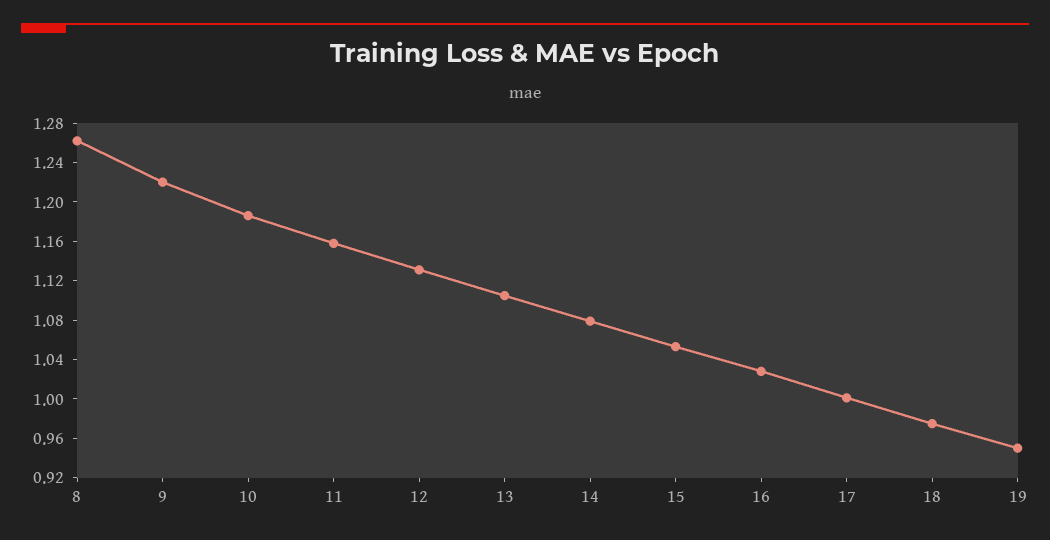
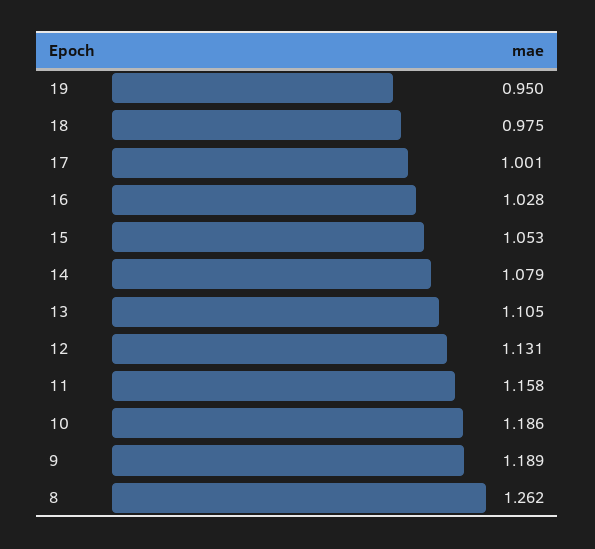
9: 1.22 -> 1.189

